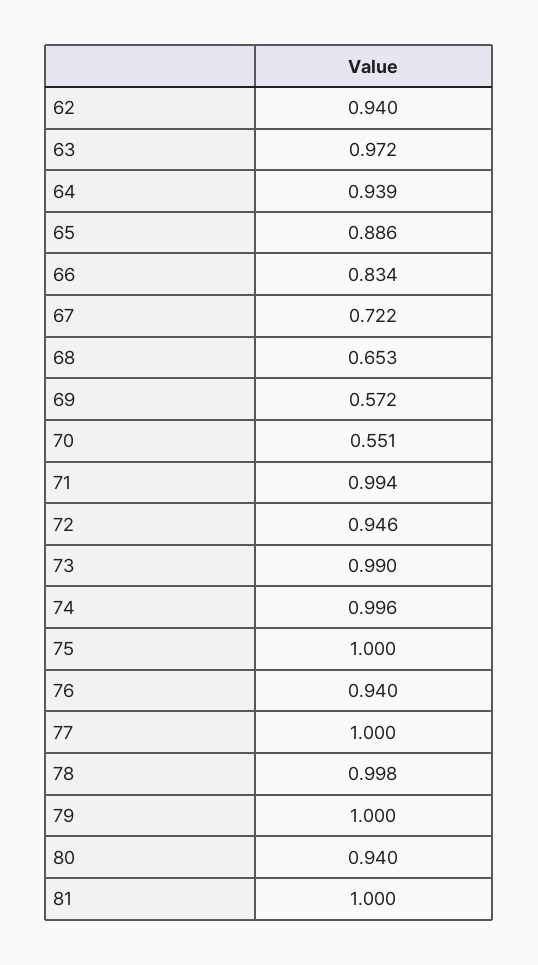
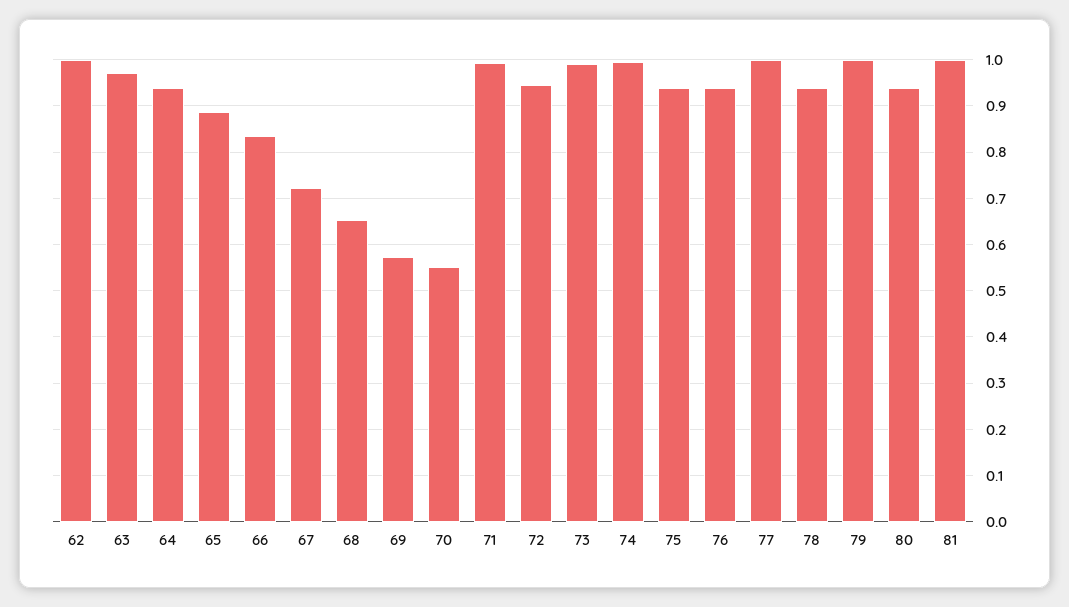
62: 0.94 -> 1
75: 1 -> 0.94
78: 0.998 -> 0.94

